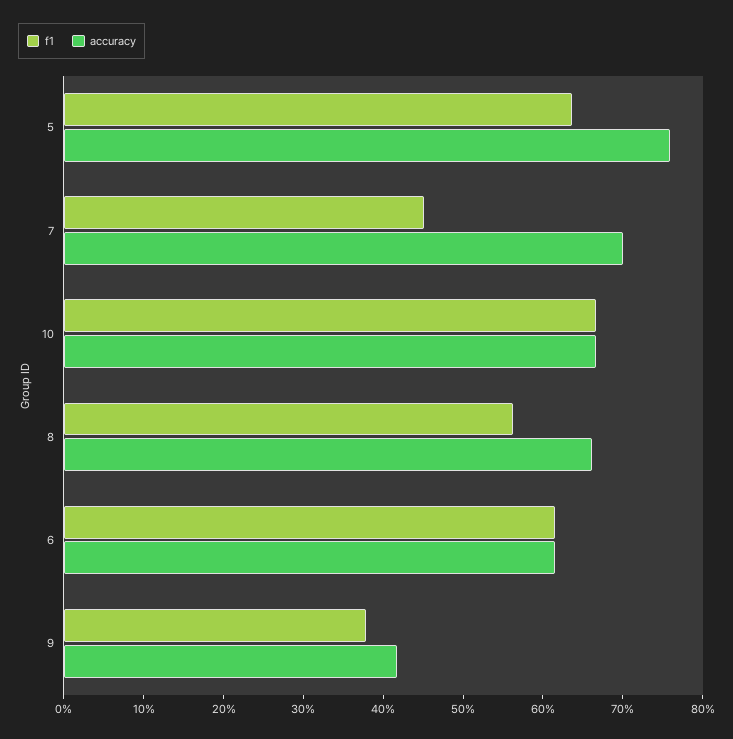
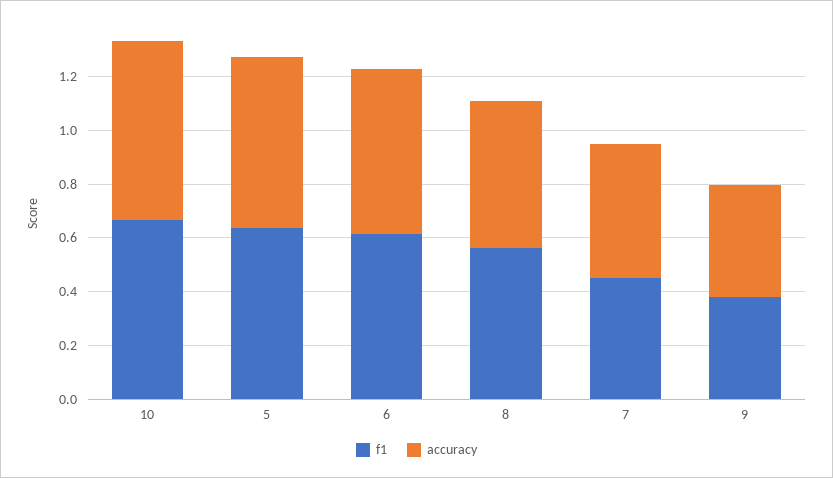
accuracy, 5: 0.76 -> 0.65
accuracy, 7: 0.7 -> 0.5
accuracy, 8: 0.66 -> 0.55

